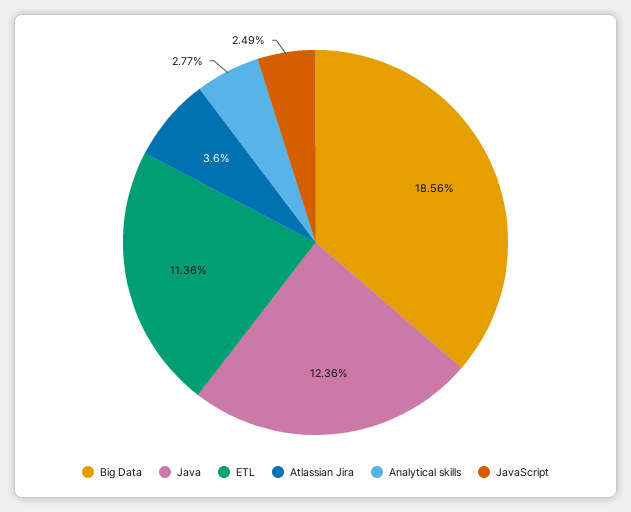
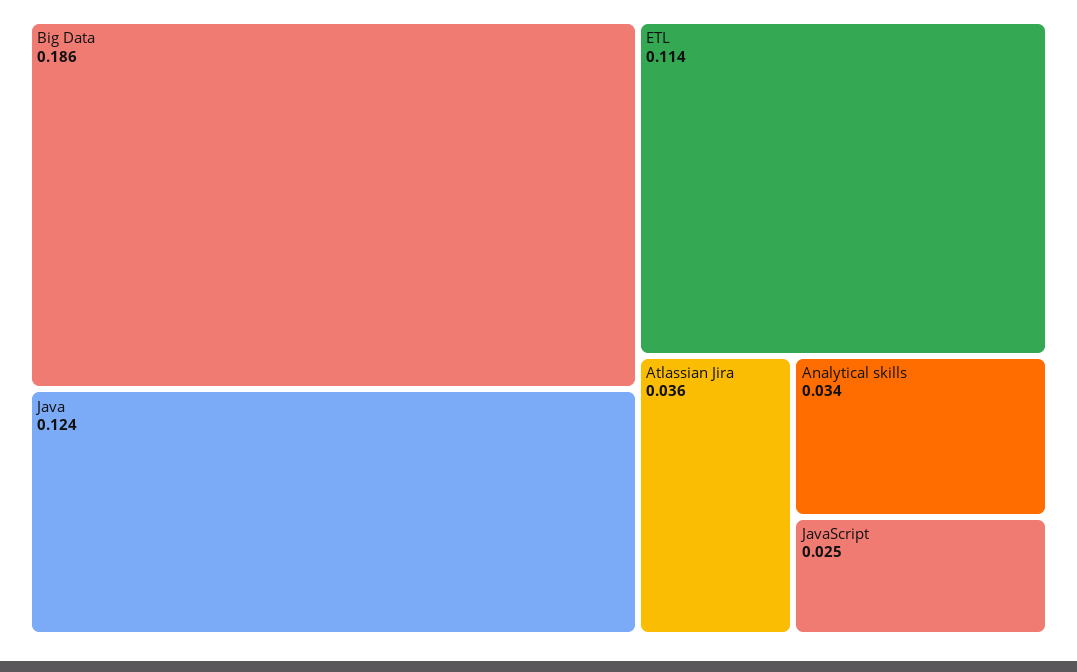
Analytical skills: 0.0277 -> 0.034

